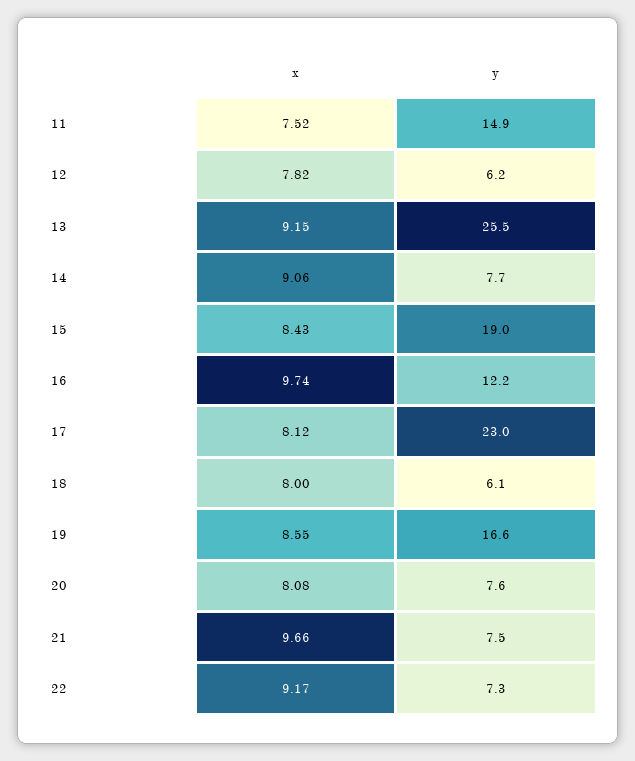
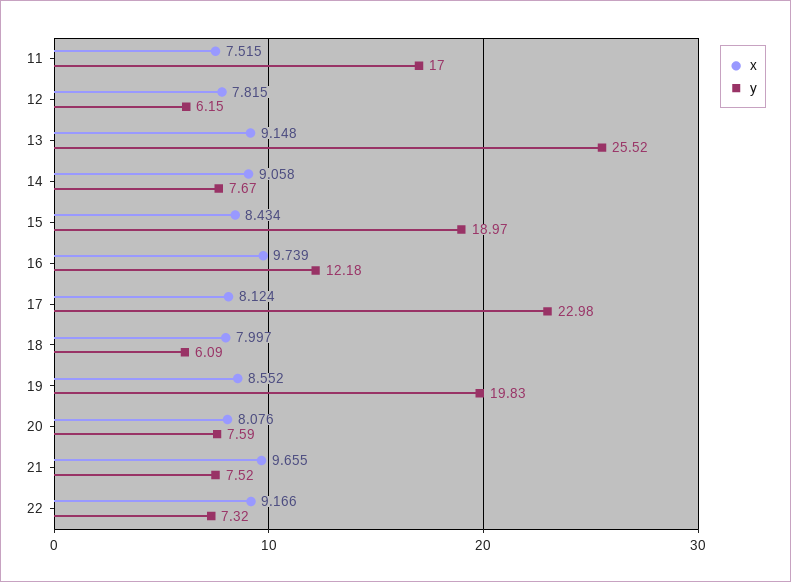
y, 11: 14.9 -> 17
y, 19: 16.6 -> 19.83

